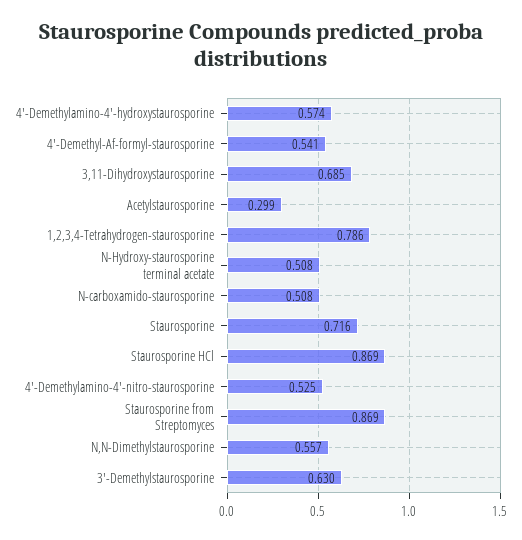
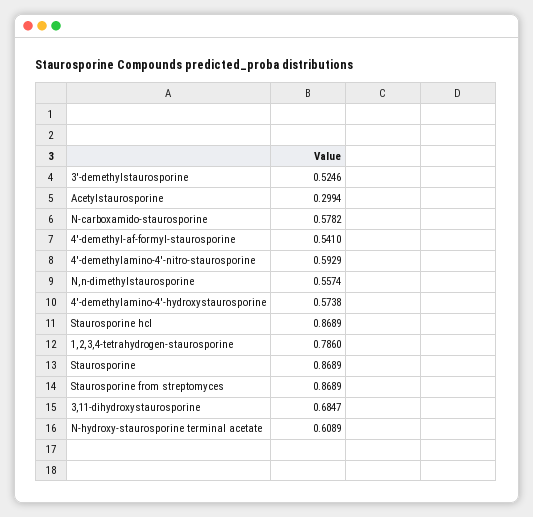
N-Hydroxy-staurosporine terminal acetate: 0.508 -> 0.6089
N-carboxamido-staurosporine: 0.508 -> 0.5782
Staurosporine: 0.716 -> 0.8689
4'-Demethylamino-4'-nitro-staurosporine: 0.525 -> 0.5929
3'-Demethylstaurosporine: 0.63 -> 0.5246

